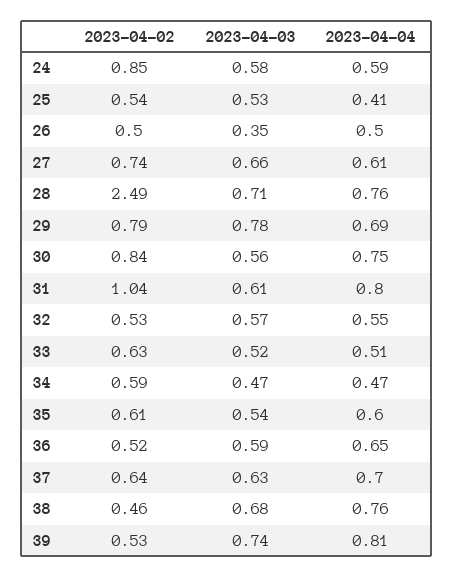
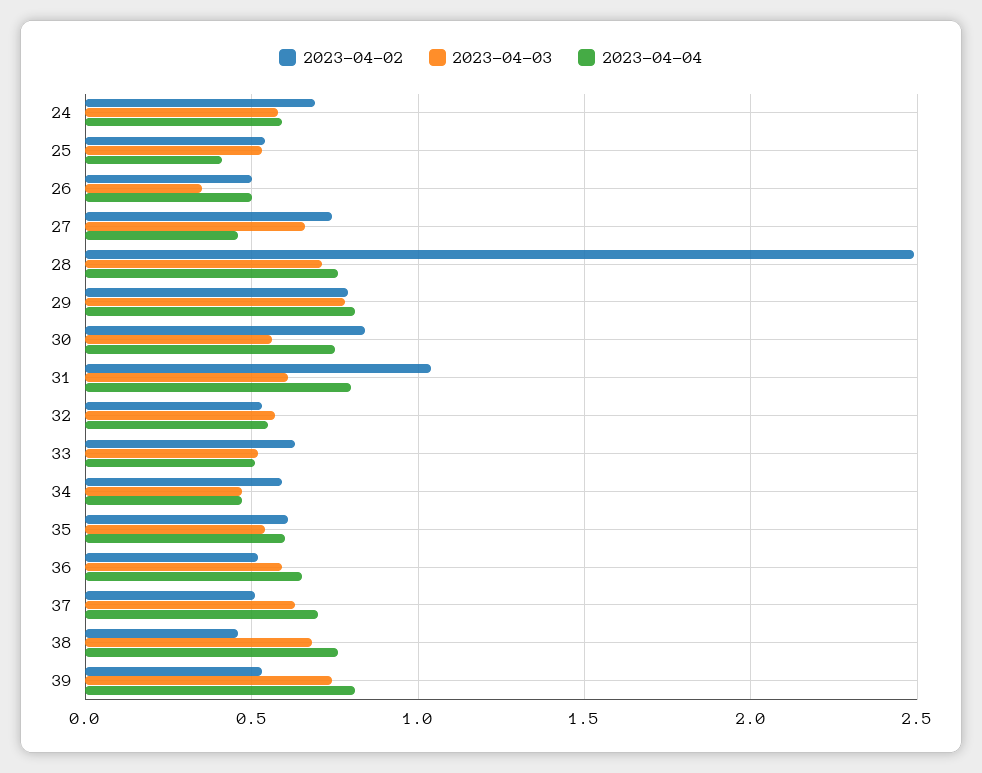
2023-04-02, 24: 0.85 -> 0.7
2023-04-04, 27: 0.61 -> 0.45
2023-04-04, 29: 0.69 -> 0.8
2023-04-02, 37: 0.64 -> 0.5

